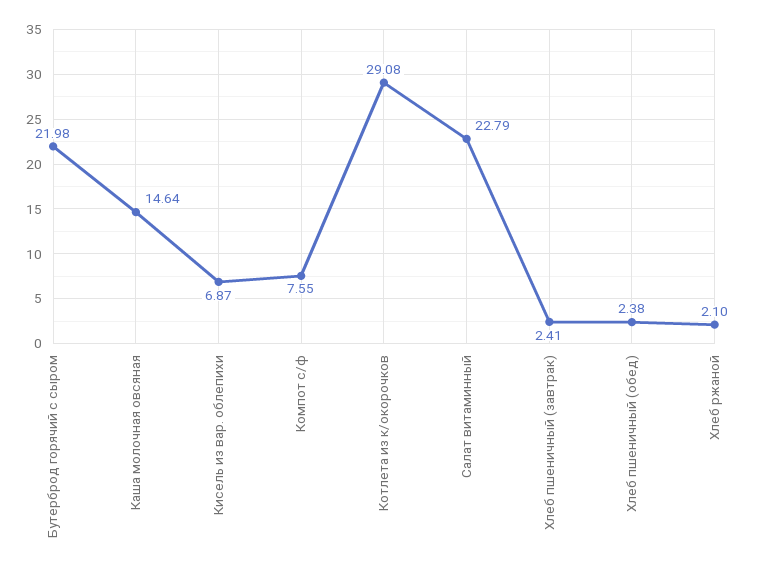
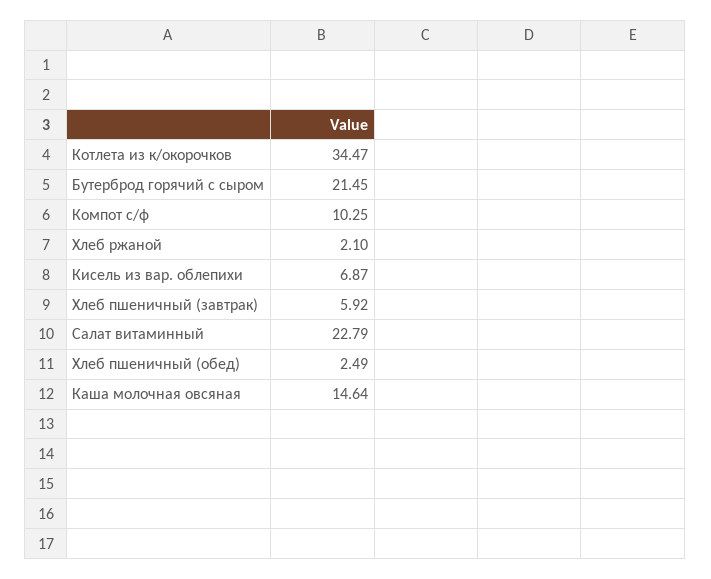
Бутерброд горячий с сыром: 21.98 -> 21.45
Компот с/ф: 7.55 -> 10.25
Котлета из к/окорочков: 29.08 -> 34.47
Хлеб пшеничный (завтрак): 2.41 -> 5.92
Хлеб пшеничный (обед): 2.38 -> 2.49

